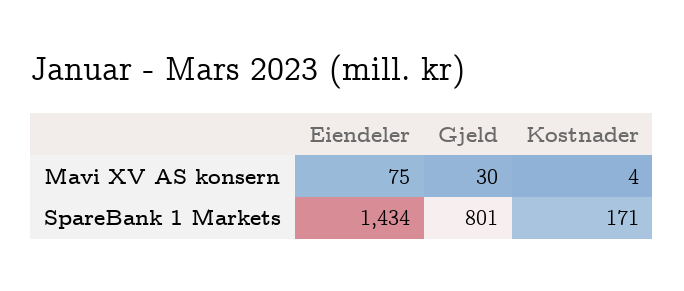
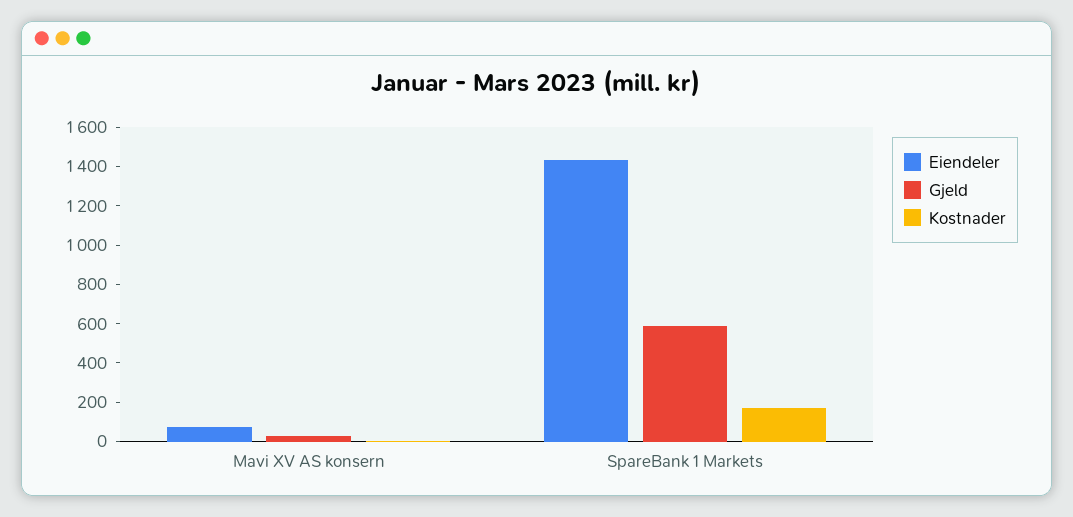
Gjeld, SpareBank 1 Markets: 801 -> 600

